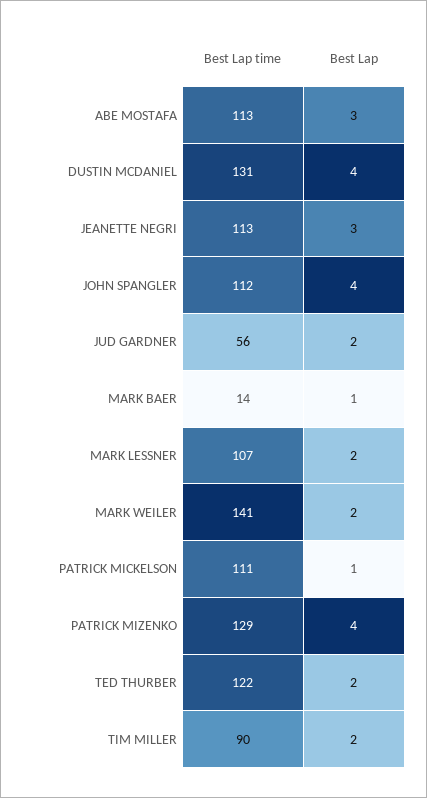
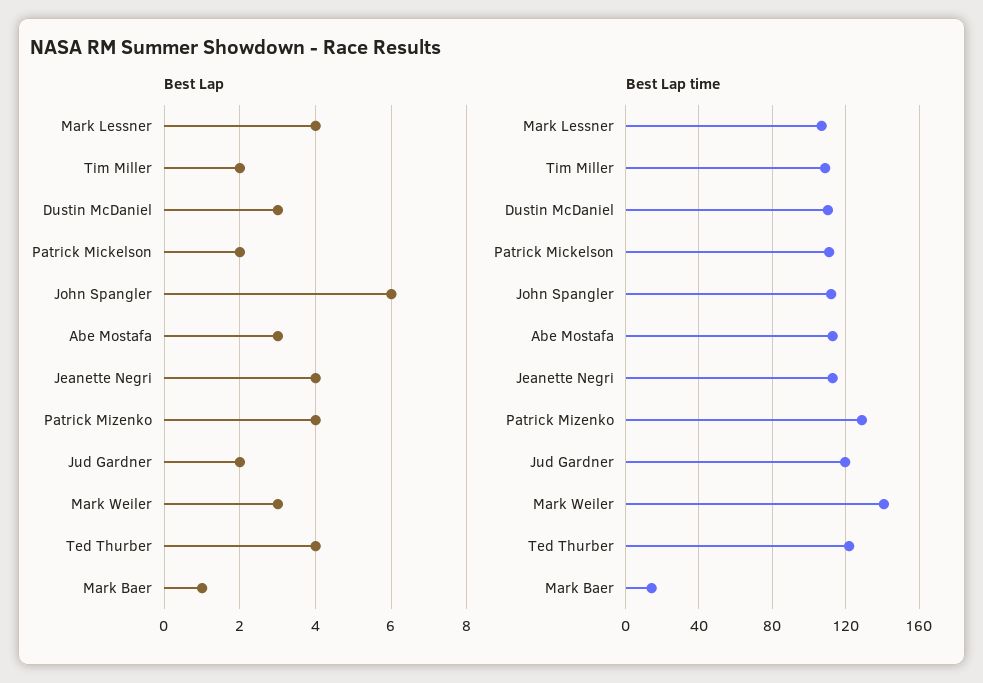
Best Lap time, DUSTIN MCDANIEL: 131 -> 110
Best Lap, DUSTIN MCDANIEL: 4 -> 3
Best Lap, JEANETTE NEGRI: 3 -> 4
Best Lap, JOHN SPANGLER: 4 -> 6
Best Lap time, JUD GARDNER: 56 -> 120
Best Lap, MARK LESSNER: 2 -> 4
Best Lap, MARK WEILER: 2 -> 3
Best Lap, PATRICK MICKELSON: 1 -> 2
Best Lap, TED THURBER: 2 -> 4
Best Lap time, TIM MILLER: 90 -> 110

